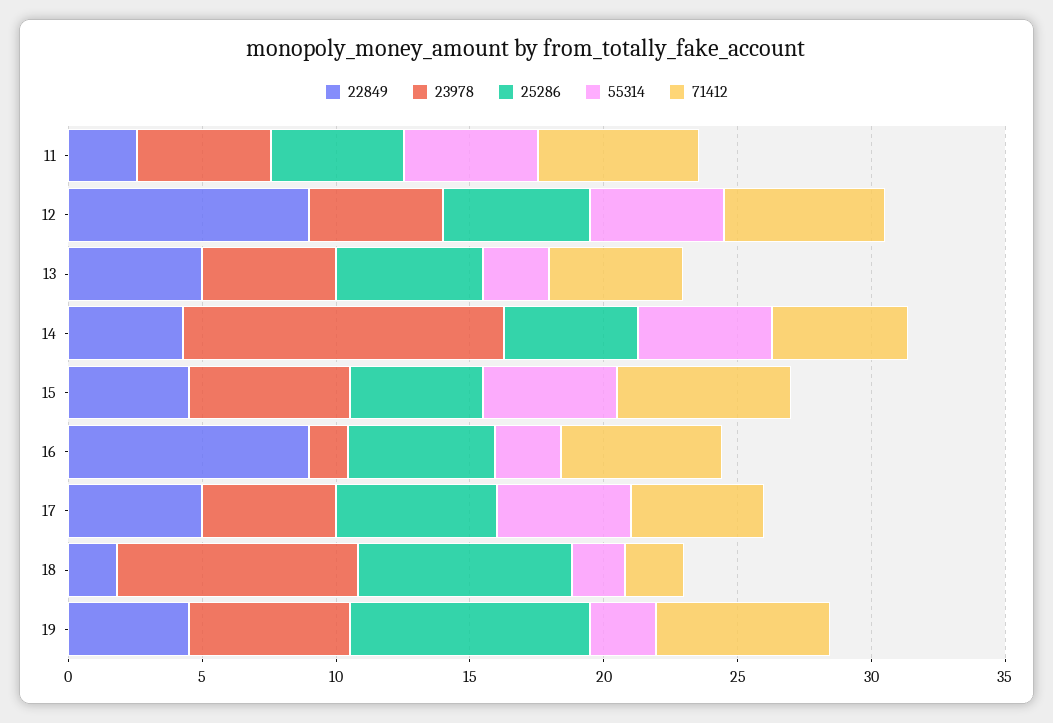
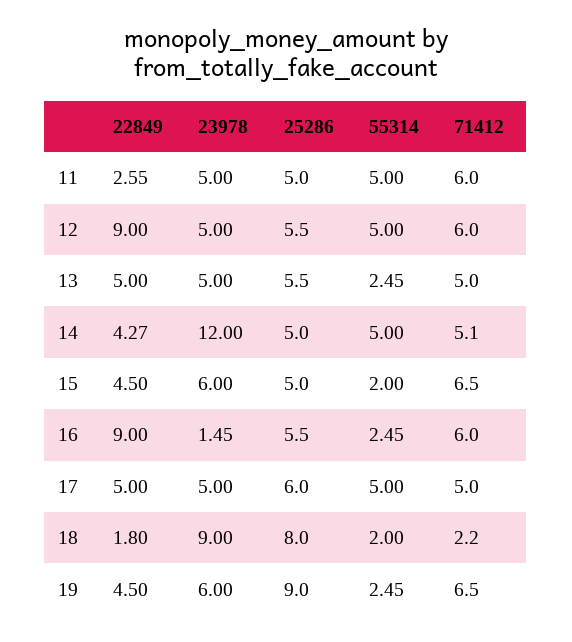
55314, 15: 5 -> 2

